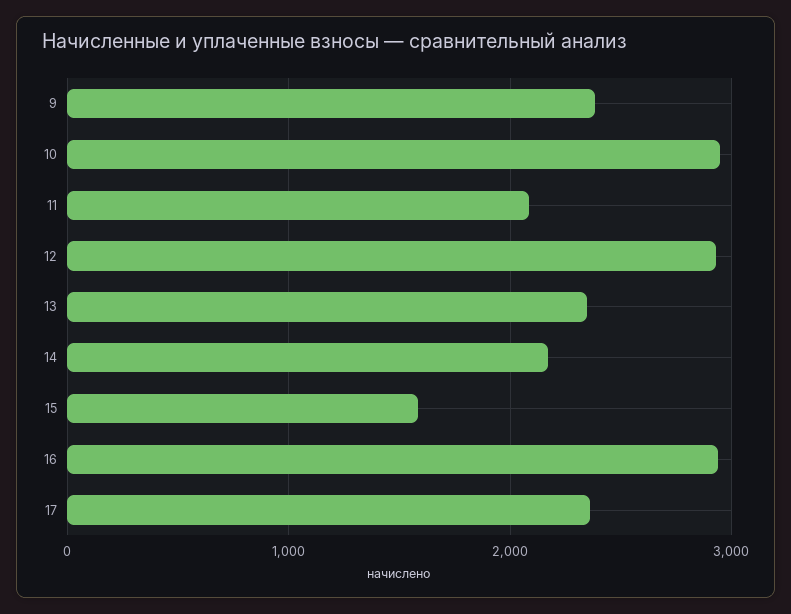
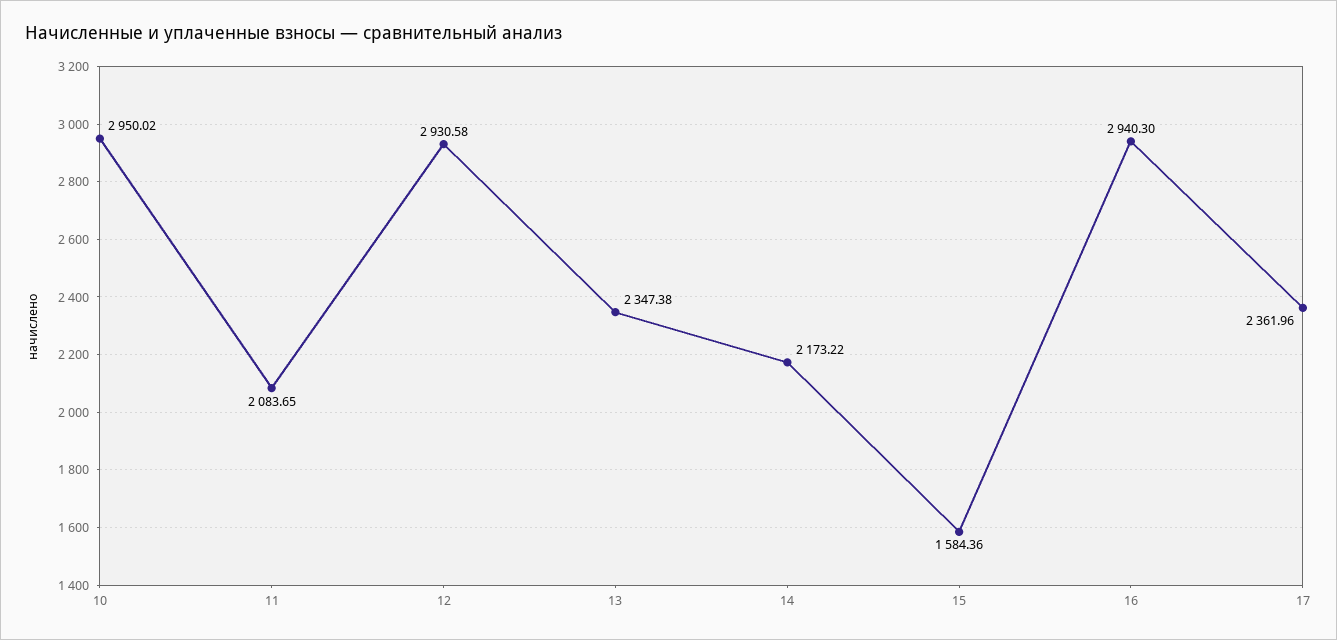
9: 2400 -> none

